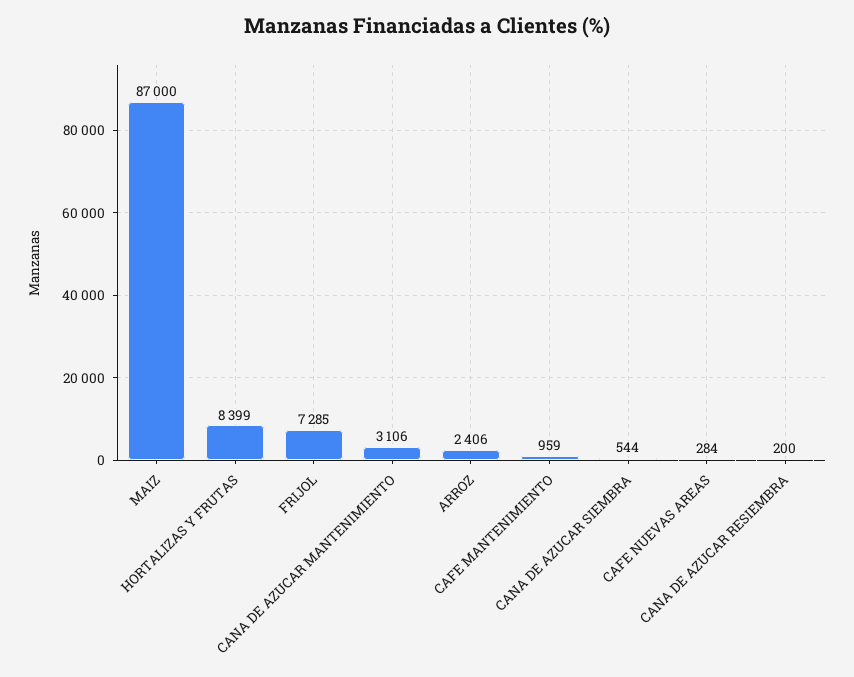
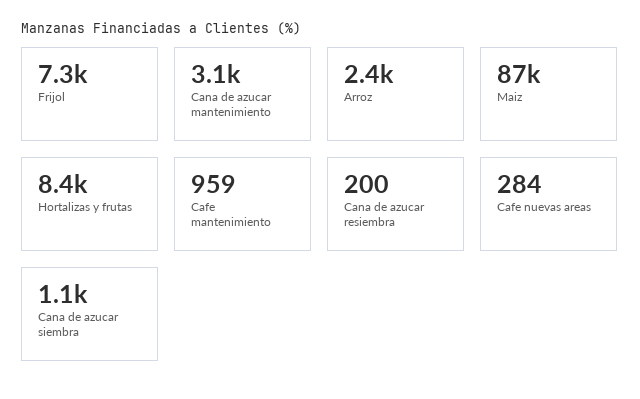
CANA DE AZUCAR SIEMBRA: 544 -> 1100

